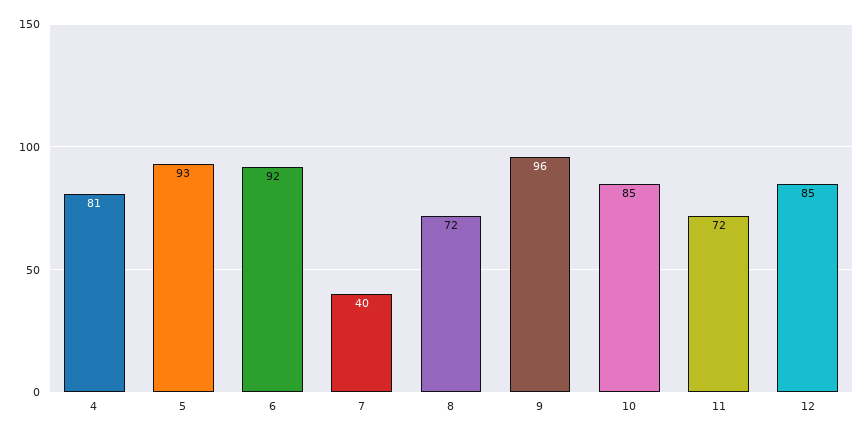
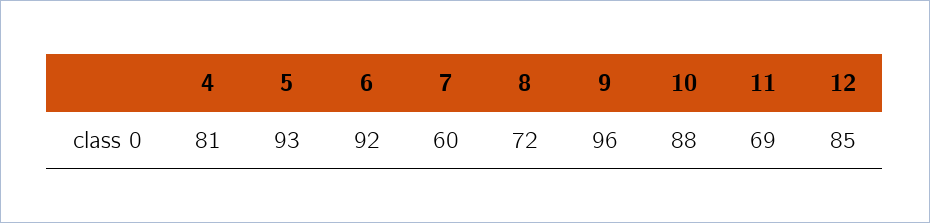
7: 40 -> 60
10: 85 -> 88
11: 72 -> 69

